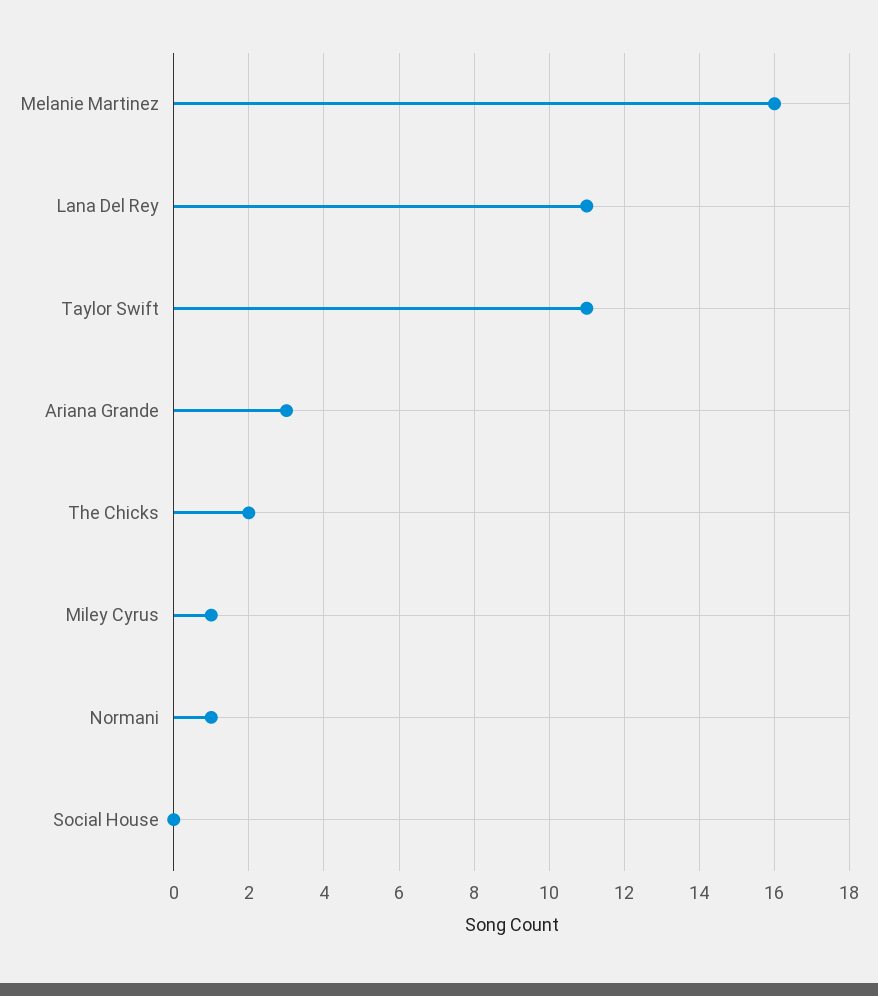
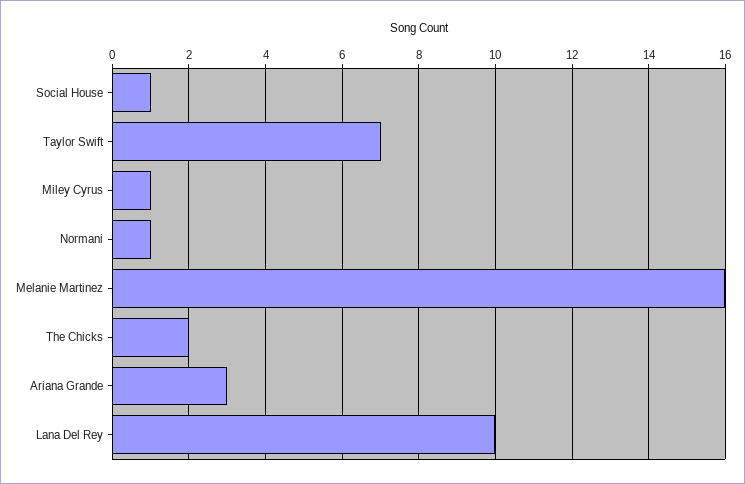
Lana Del Rey: 11 -> 10
Taylor Swift: 11 -> 7
Social House: 0 -> 1

